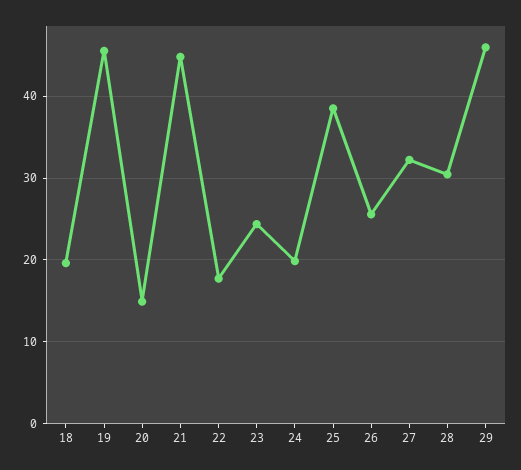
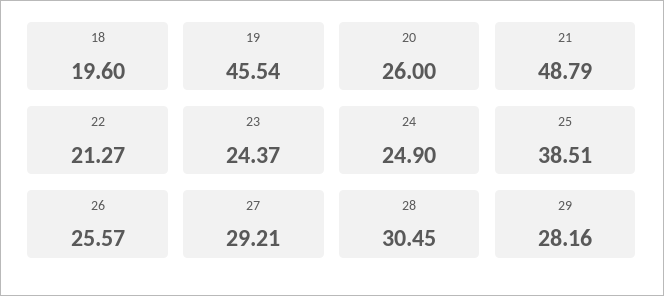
20: 15 -> 26
21: 45 -> 48.79
22: 18 -> 21.27
24: 20 -> 24.9
27: 32 -> 29.21
29: 46 -> 28.16

